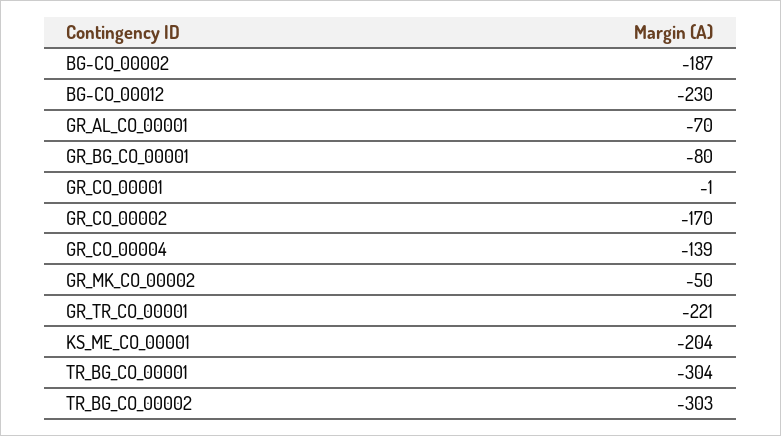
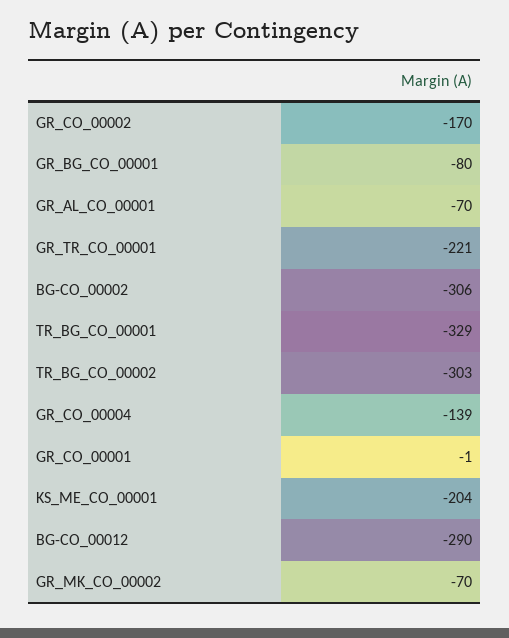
BG-CO_00002: -187 -> -306
BG-CO_00012: -230 -> -290
GR_MK_CO_00002: -50 -> -70
TR_BG_CO_00001: -304 -> -329

